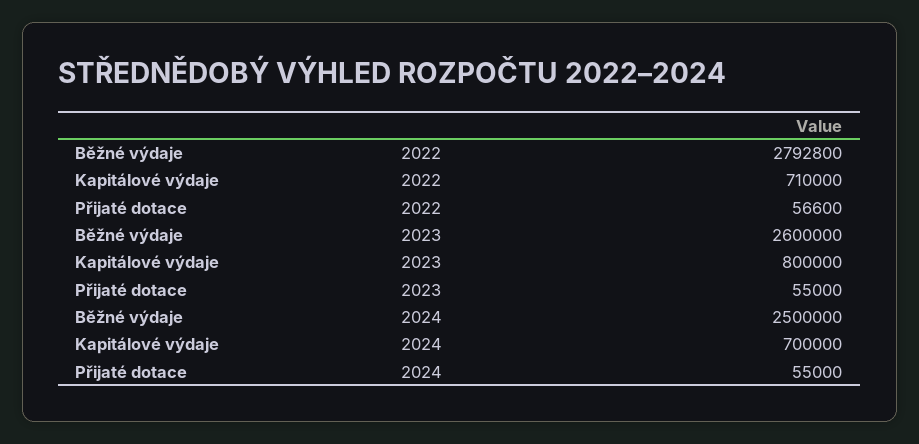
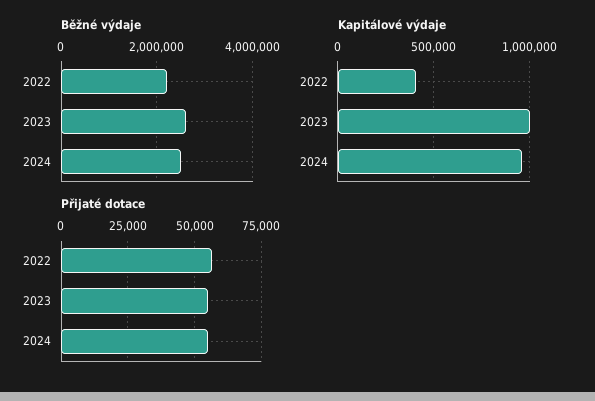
Běžné výdaje, 2022: 2792800 -> 2200000
Kapitálové výdaje, 2022: 710000 -> 400000
Kapitálové výdaje, 2023: 800000 -> 1000000
Kapitálové výdaje, 2024: 700000 -> 950000

